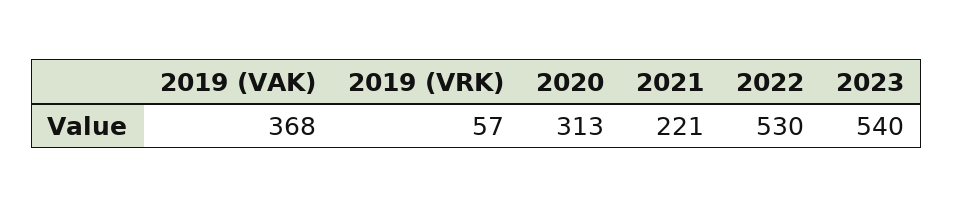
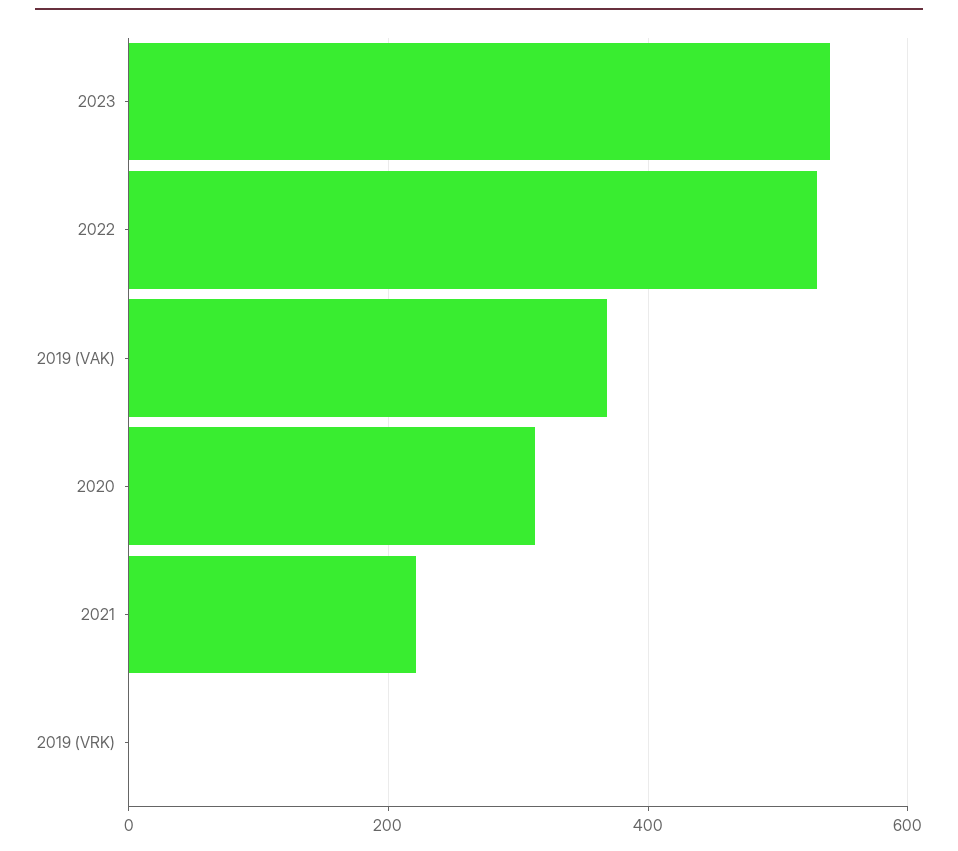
2019 (VRK): 57 -> 0

